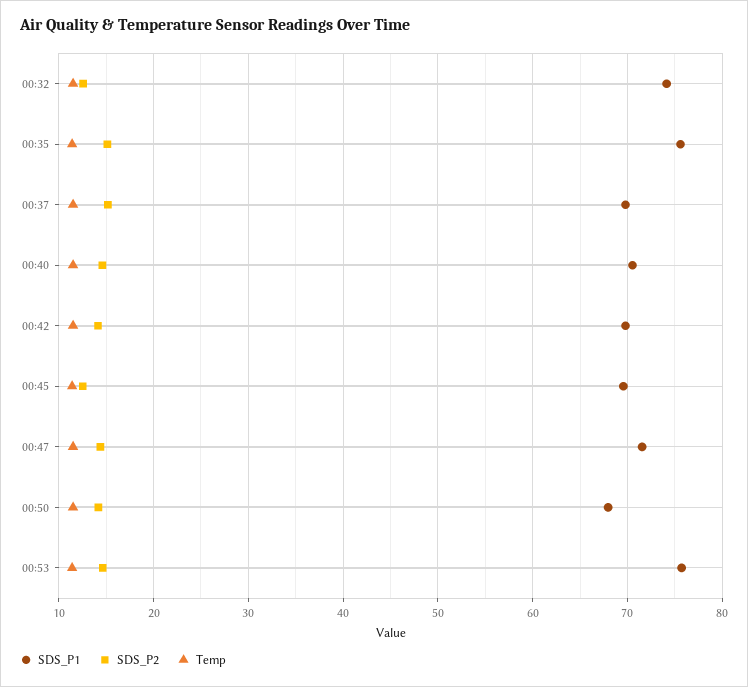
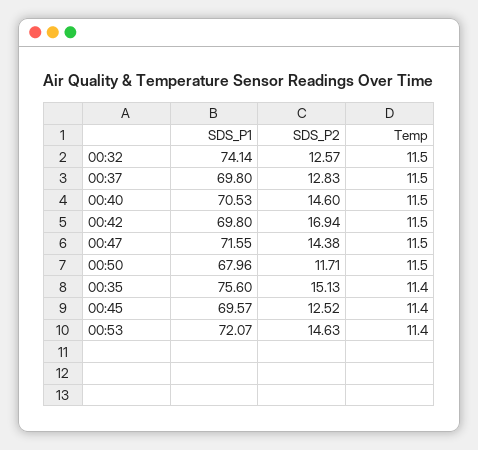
SDS_P2, 00:37: 15 -> 12.83
SDS_P2, 00:42: 14 -> 16.94
SDS_P2, 00:50: 14 -> 11.71
SDS_P1, 00:53: 76 -> 72.07

